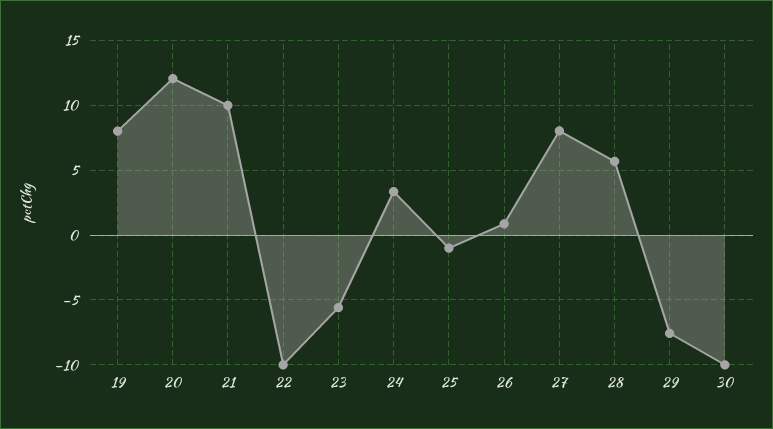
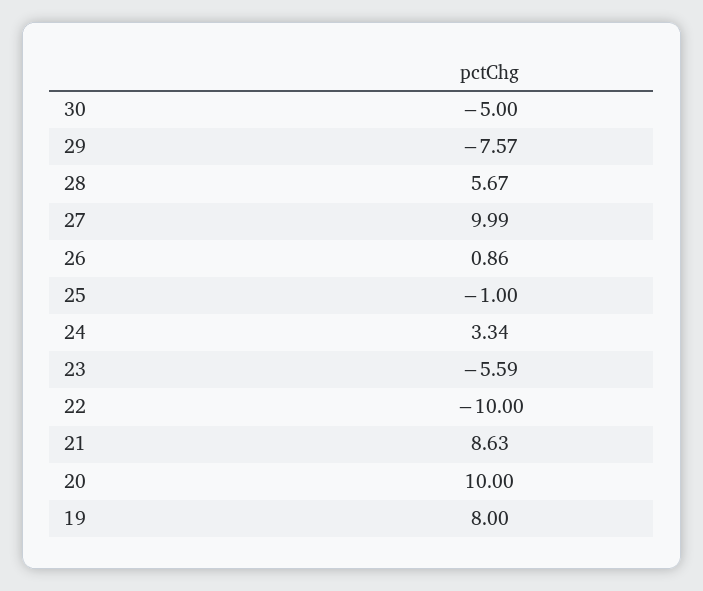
20: 12 -> 10
21: 10 -> 8.63
27: 8 -> 9.99
30: -10 -> -5

